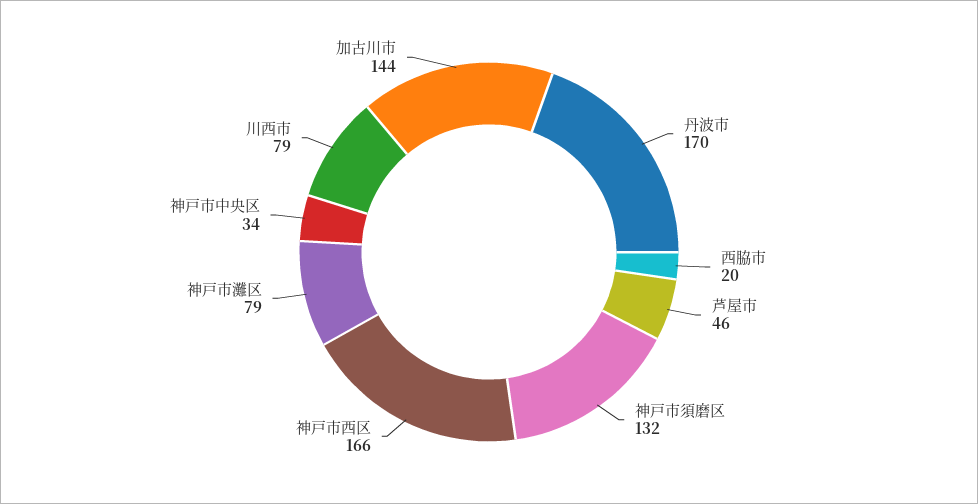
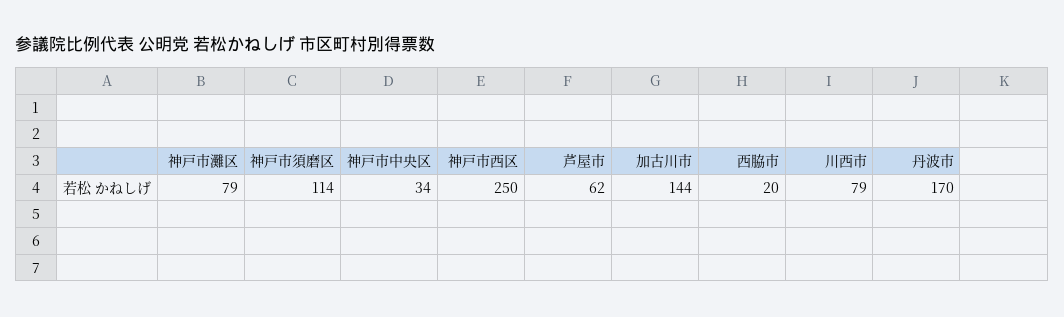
芦屋市: 46 -> 62
神戸市須磨区: 132 -> 114
神戸市西区: 166 -> 250

